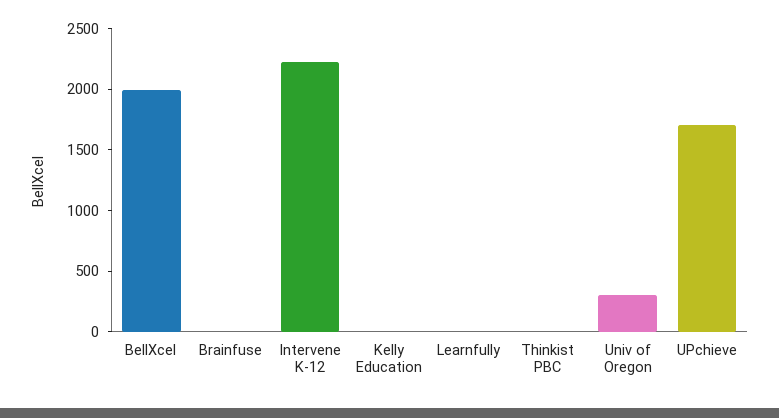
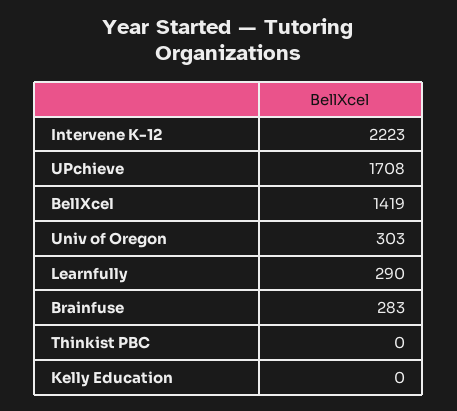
BellXcel: 2000 -> 1419
Brainfuse: 0 -> 283
Learnfully: 0 -> 290

